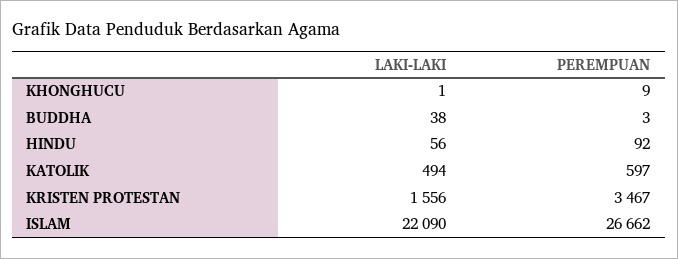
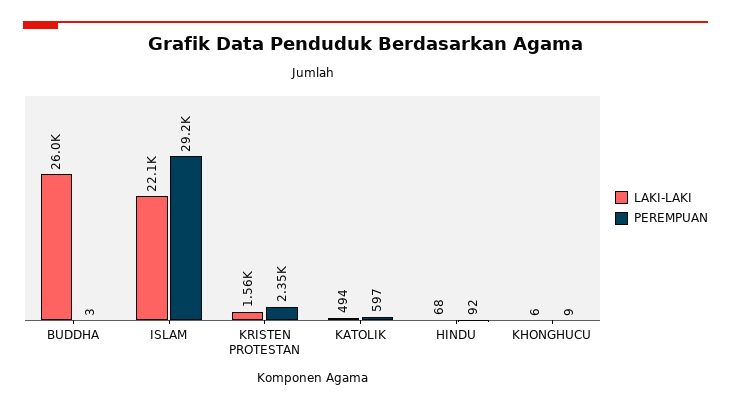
LAKI-LAKI, KHONGHUCU: 1 -> 6
LAKI-LAKI, BUDDHA: 38 -> 26000
LAKI-LAKI, HINDU: 56 -> 68
PEREMPUAN, KRISTEN PROTESTAN: 3467 -> 2350
PEREMPUAN, ISLAM: 26662 -> 29200

